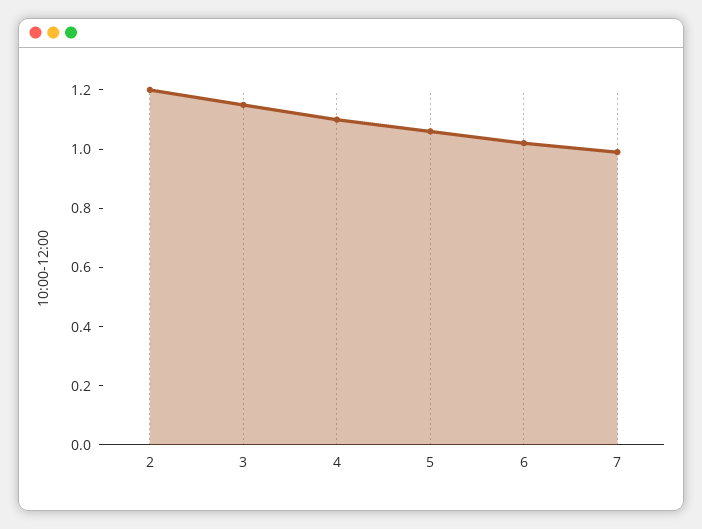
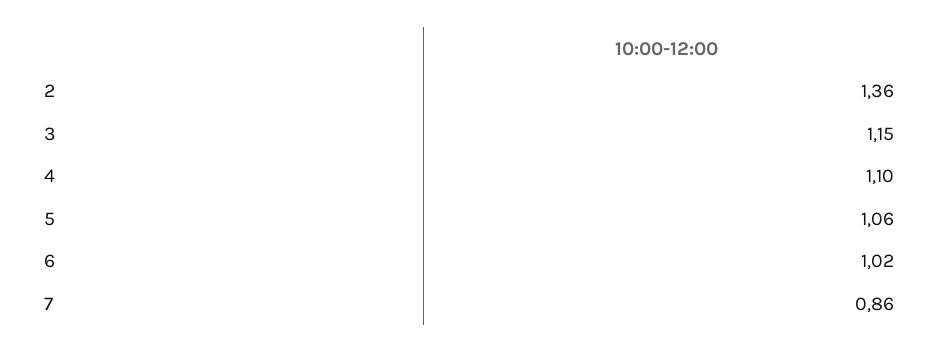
2: 1.2 -> 1.36
7: 1 -> 0.86

